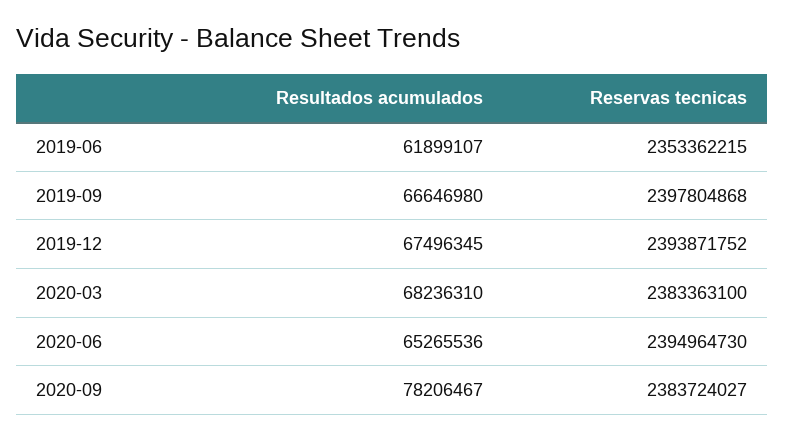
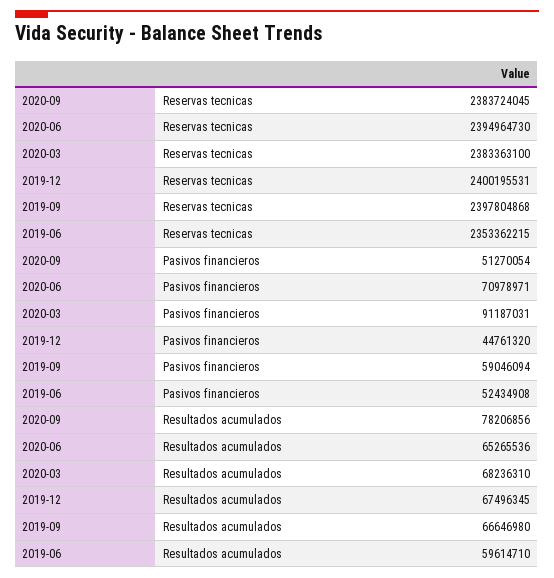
Resultados acumulados, 2019-06: 61899107 -> 59614710
Reservas tecnicas, 2019-12: 2393871752 -> 2400195531
Resultados acumulados, 2020-09: 78206467 -> 78206856
Reservas tecnicas, 2020-09: 2383724027 -> 2383724045
Pasivos financieros, 2020-09: none -> 51270054
Pasivos financieros, 2020-06: none -> 70978971
Pasivos financieros, 2020-03: none -> 91187031
Pasivos financieros, 2019-12: none -> 44761320
Pasivos financieros, 2019-09: none -> 59046094
Pasivos financieros, 2019-06: none -> 52434908

